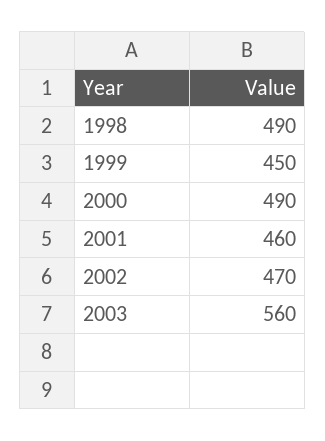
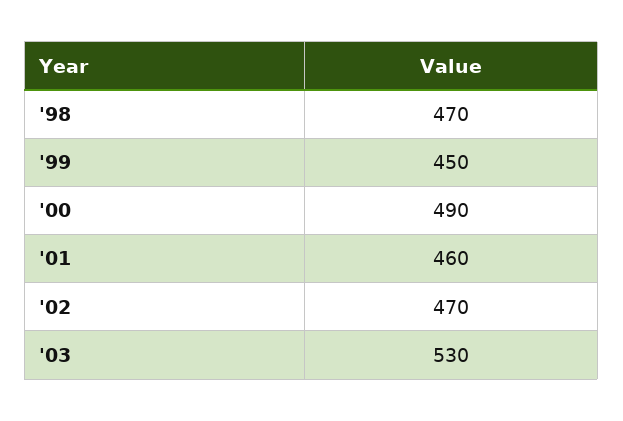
1998: 490 -> 470
2003: 560 -> 530

